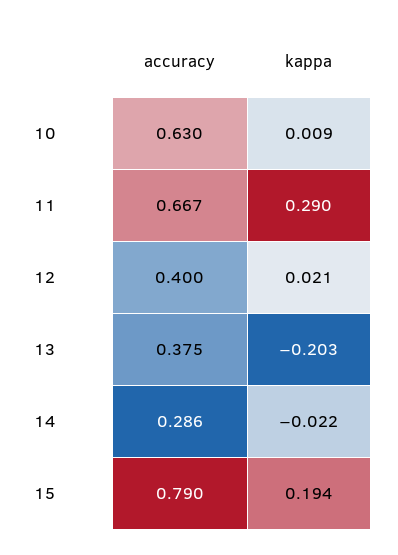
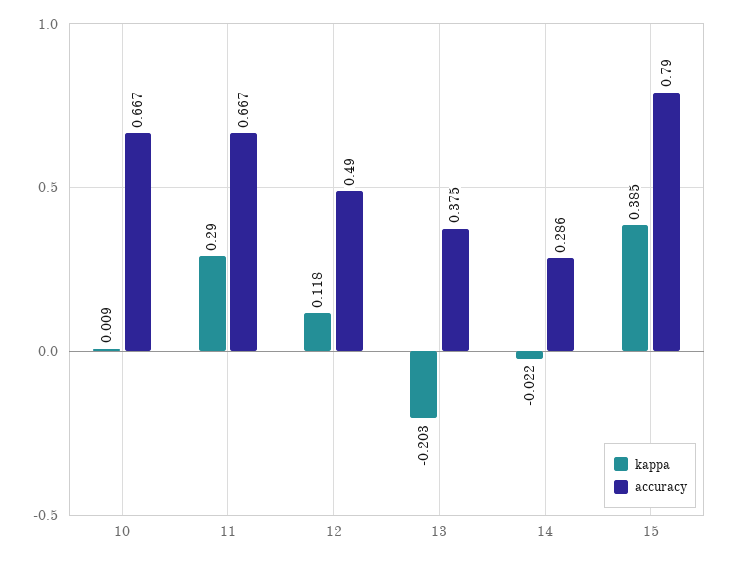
accuracy, 10: 0.63 -> 0.667
accuracy, 12: 0.4 -> 0.49
kappa, 12: 0.021 -> 0.118
kappa, 15: 0.194 -> 0.385

